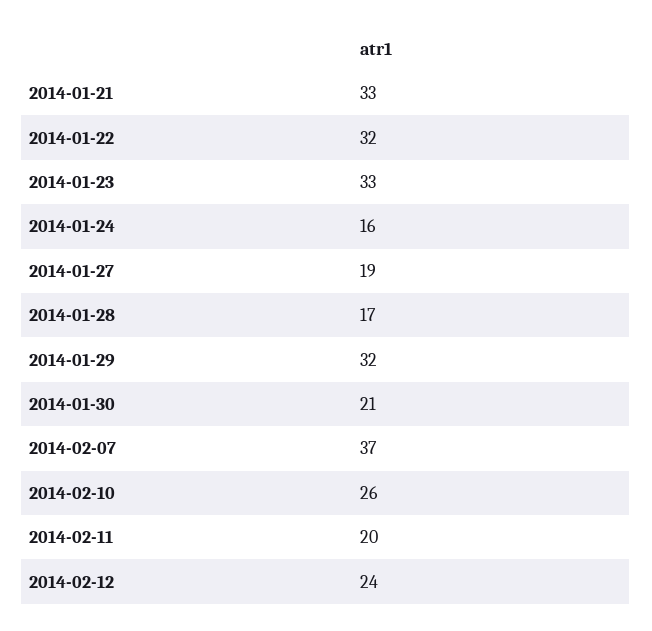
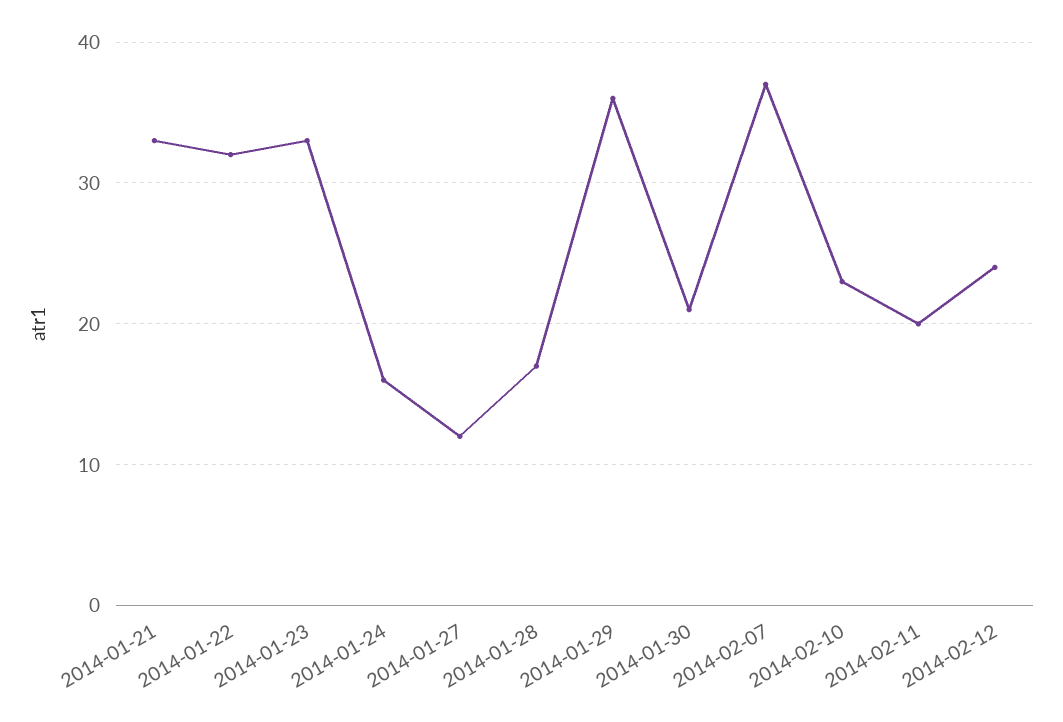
2014-01-27: 19 -> 12
2014-01-29: 32 -> 36
2014-02-10: 26 -> 23

